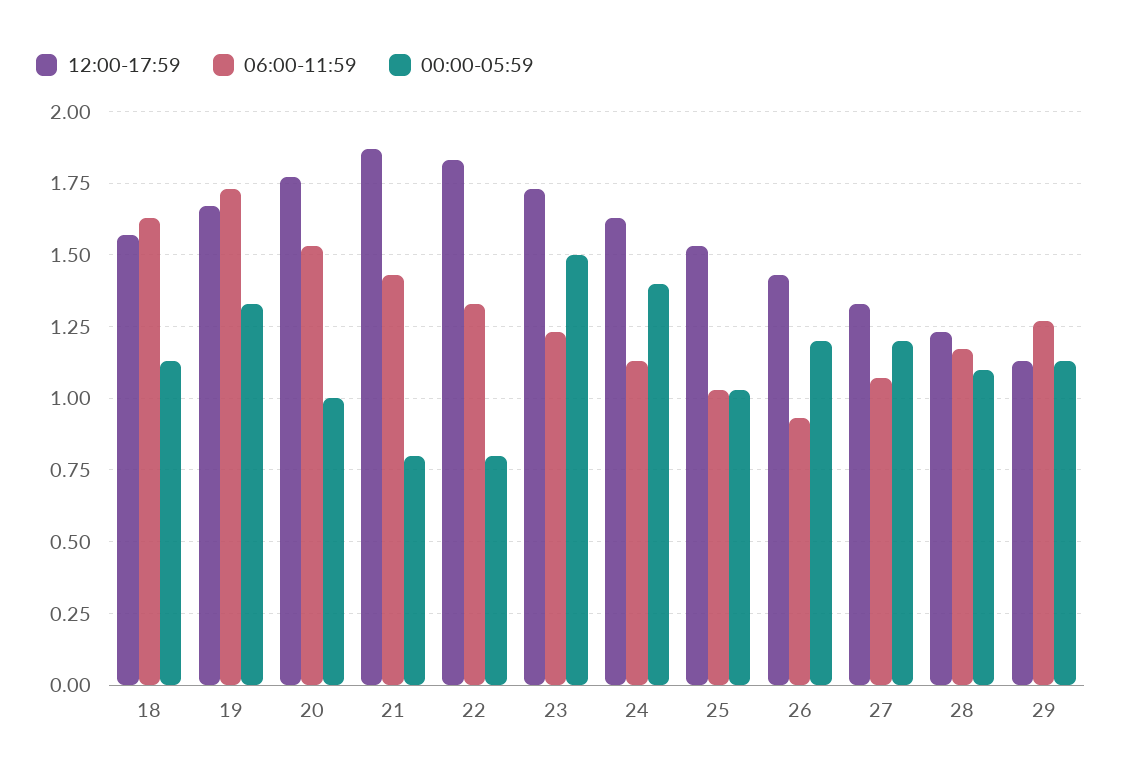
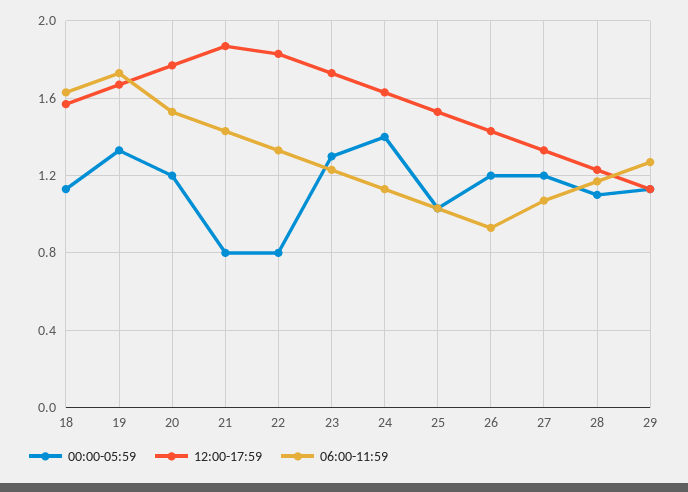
00:00-05:59, 20: 1 -> 1.2
00:00-05:59, 23: 1.5 -> 1.3

